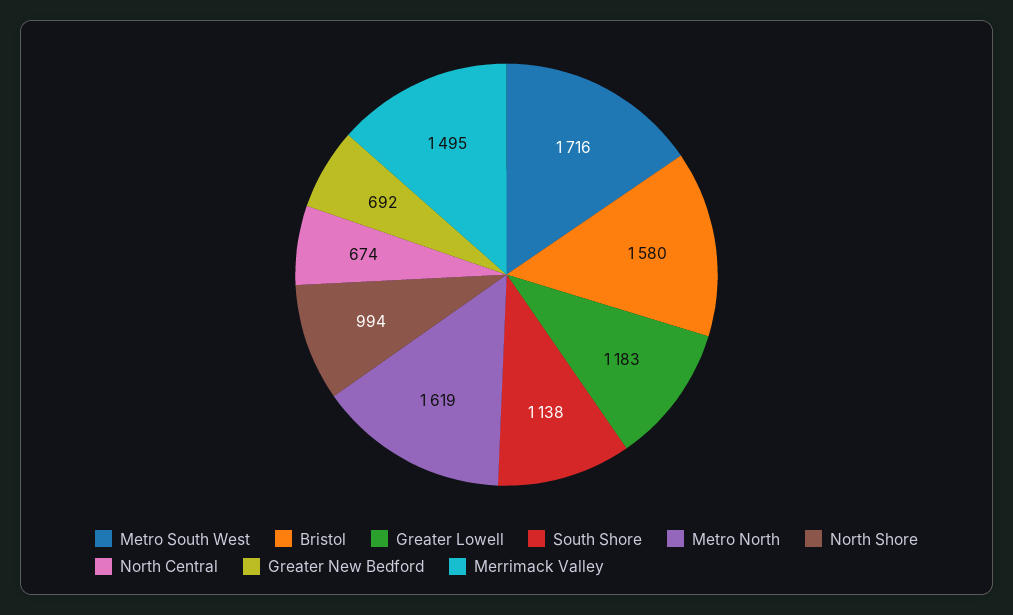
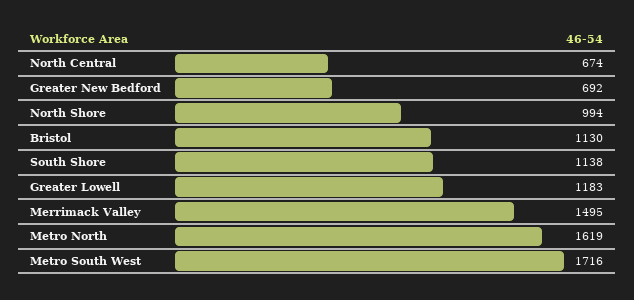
Bristol: 1580 -> 1130

